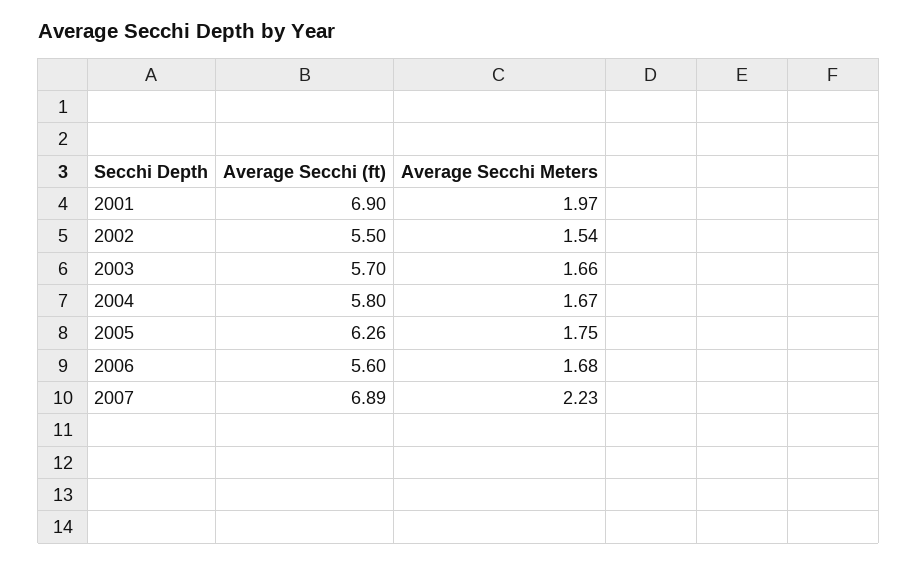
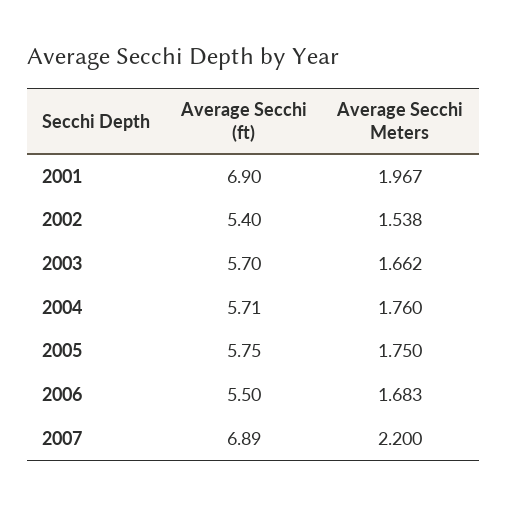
Average Secchi (ft), 2002: 5.5 -> 5.4
Average Secchi (ft), 2004: 5.8 -> 5.71
Average Secchi Meters, 2004: 1.67 -> 1.76
Average Secchi (ft), 2005: 6.26 -> 5.75
Average Secchi (ft), 2006: 5.6 -> 5.5
Average Secchi Meters, 2007: 2.23 -> 2.2

